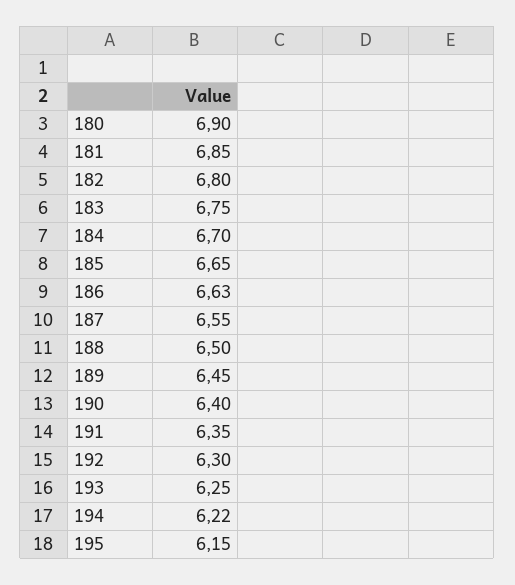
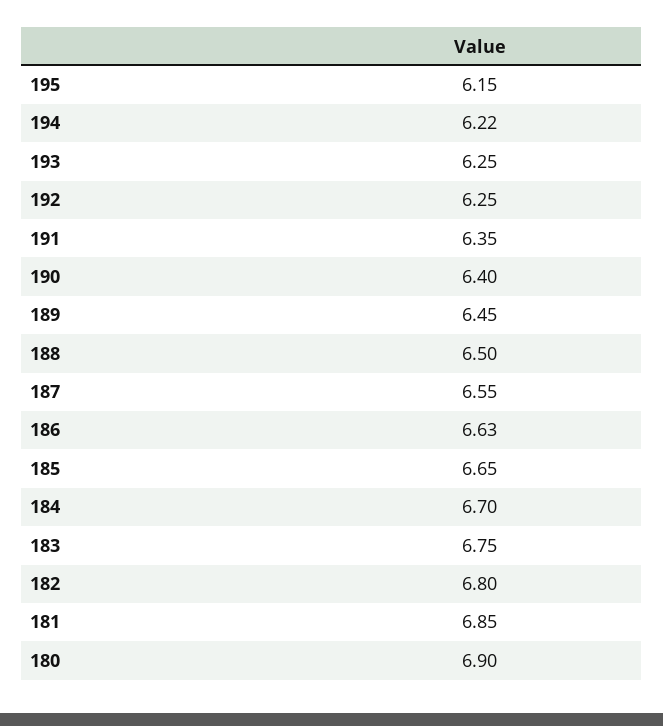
192: 6.3 -> 6.25

